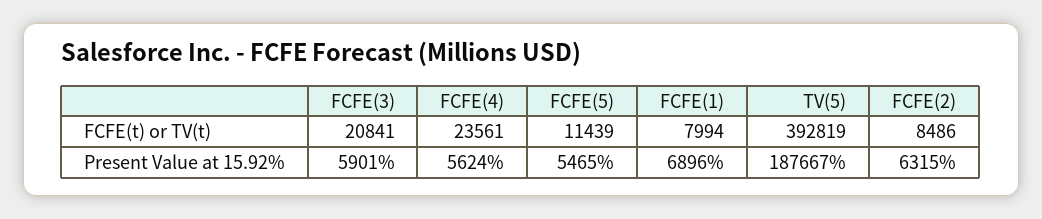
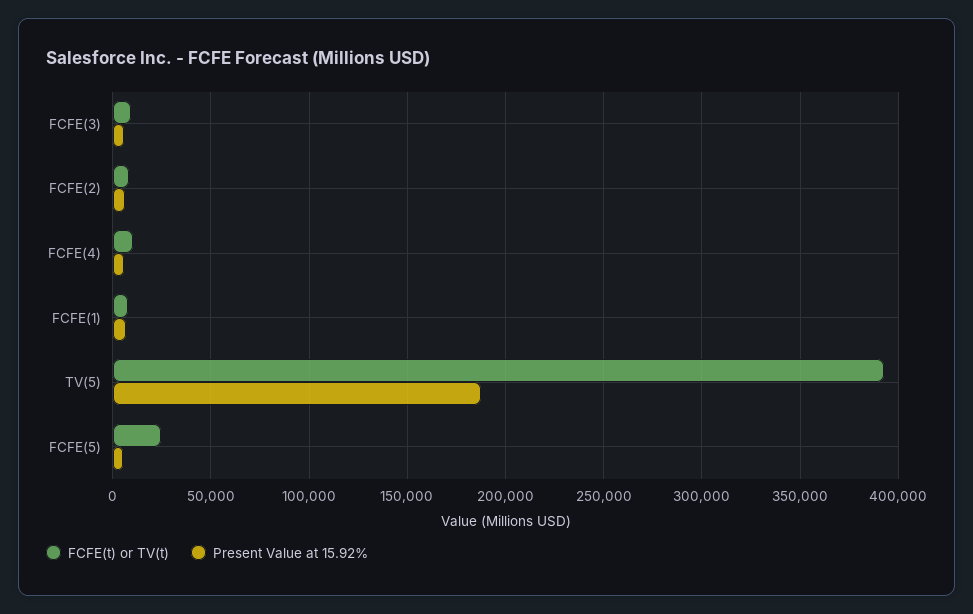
FCFE(t) or TV(t), FCFE(3): 20841 -> 10000
FCFE(t) or TV(t), FCFE(4): 23561 -> 10000
FCFE(t) or TV(t), FCFE(5): 11439 -> 25000

